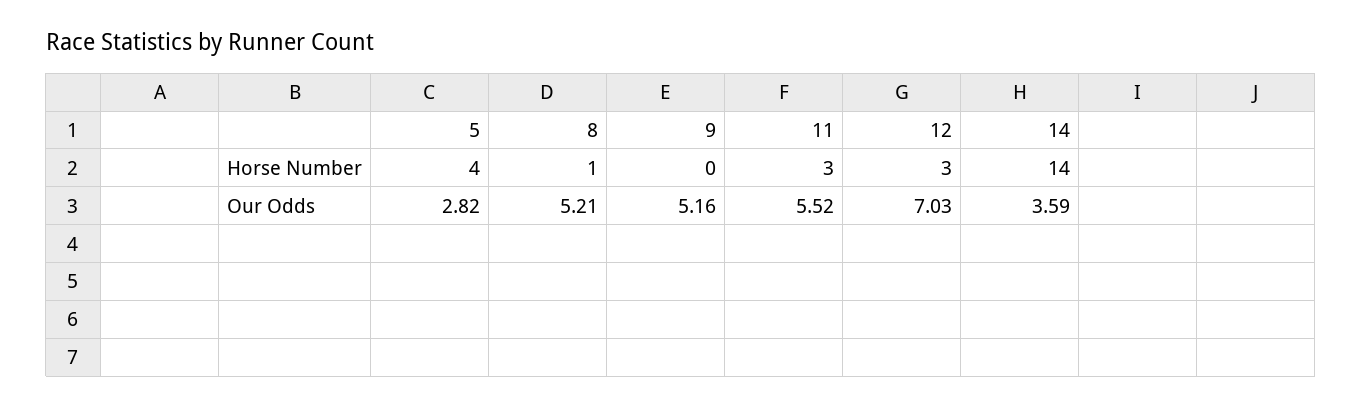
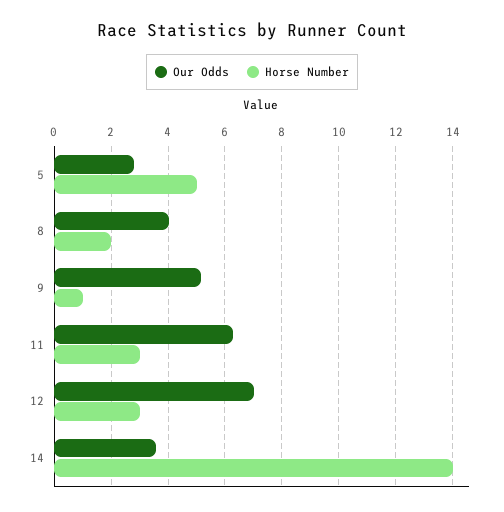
Horse Number, 5: 4 -> 5
Horse Number, 8: 1 -> 2
Horse Number, 9: 0 -> 1
Our Odds, 8: 5.21 -> 4
Our Odds, 11: 5.52 -> 6.25

